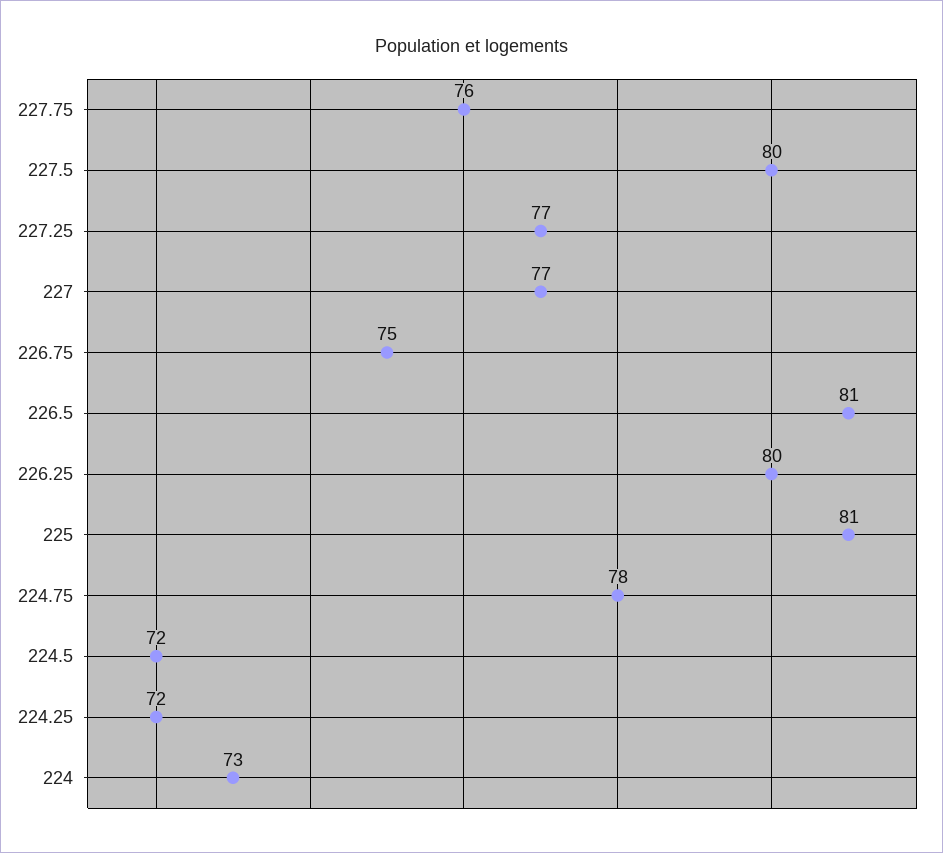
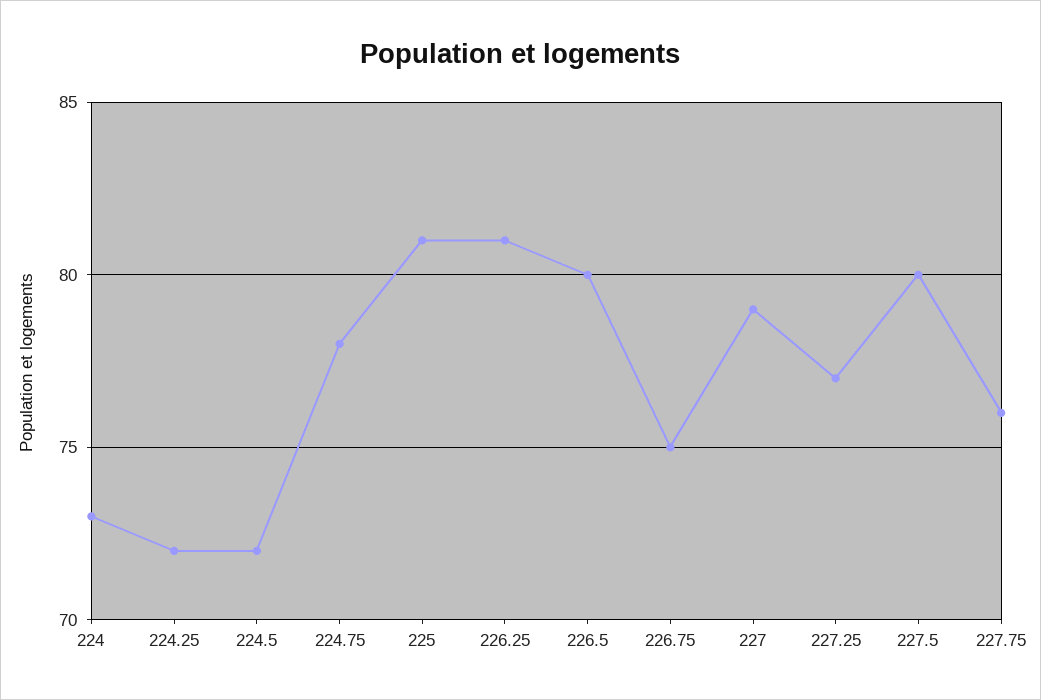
227: 77 -> 79
226.5: 81 -> 80
226.25: 80 -> 81

